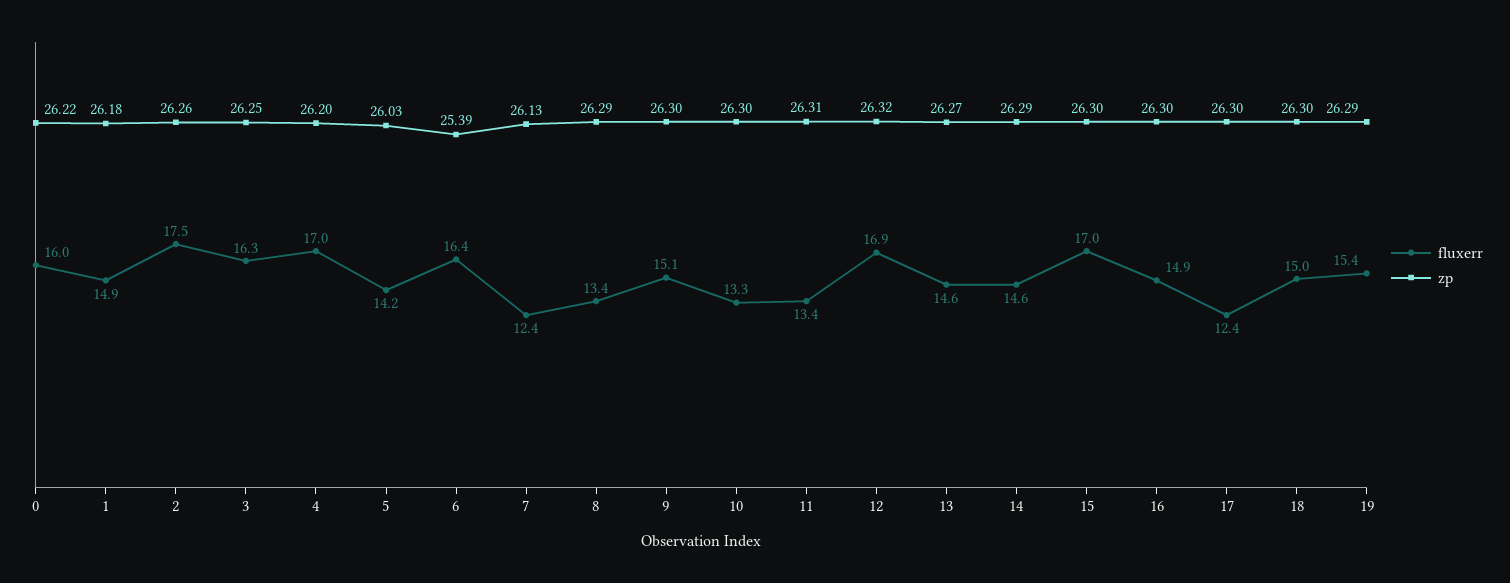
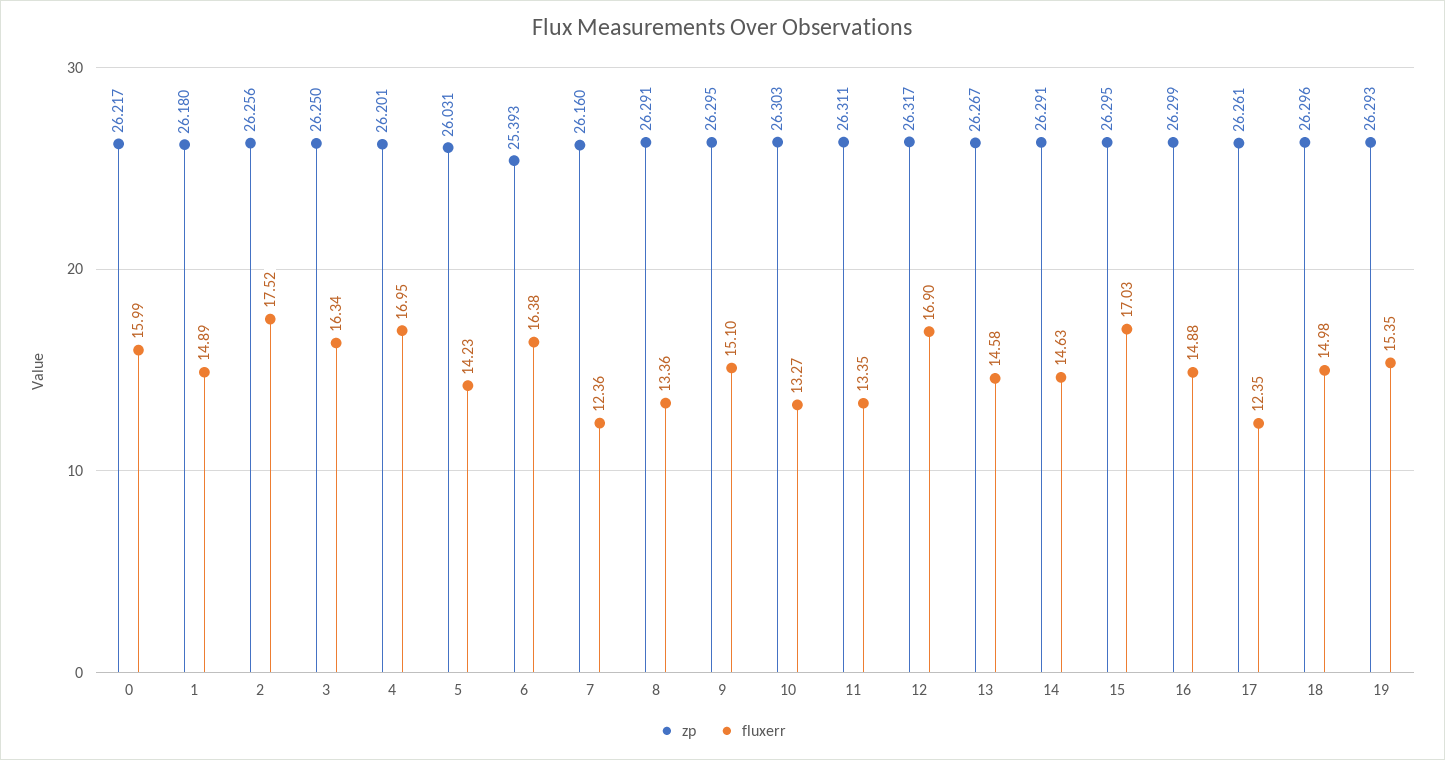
zp, 7: 26.13 -> 26.16
zp, 17: 26.3 -> 26.261

